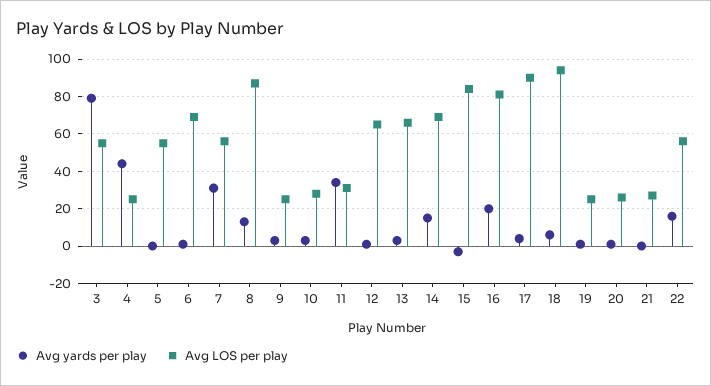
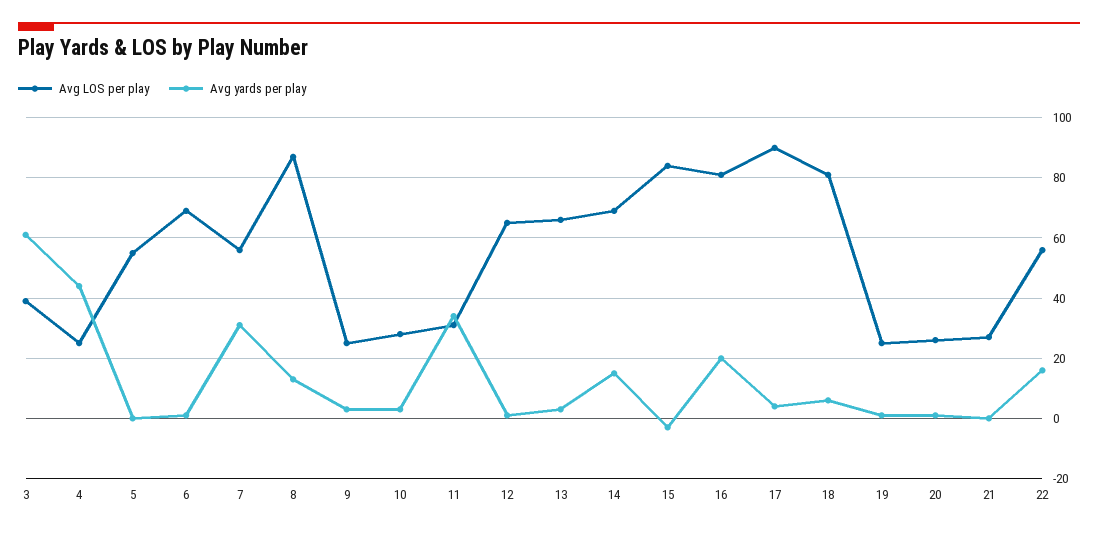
Avg yards per play, 3: 80 -> 60
Avg LOS per play, 3: 55 -> 40
Avg LOS per play, 18: 95 -> 80

